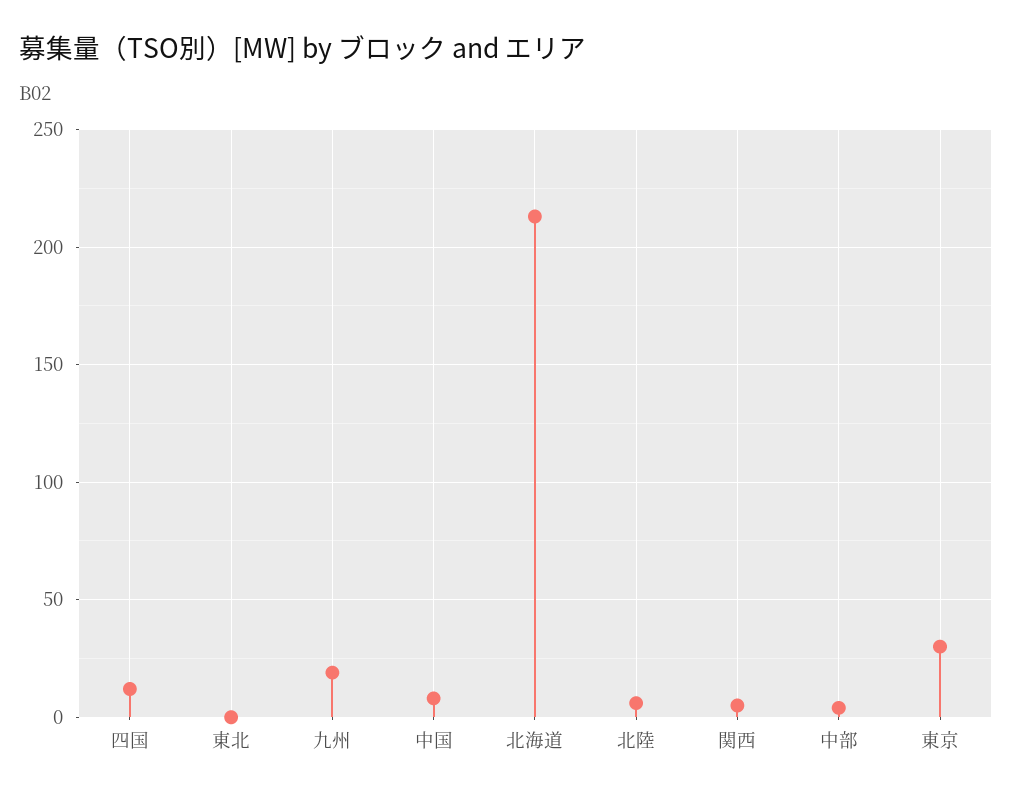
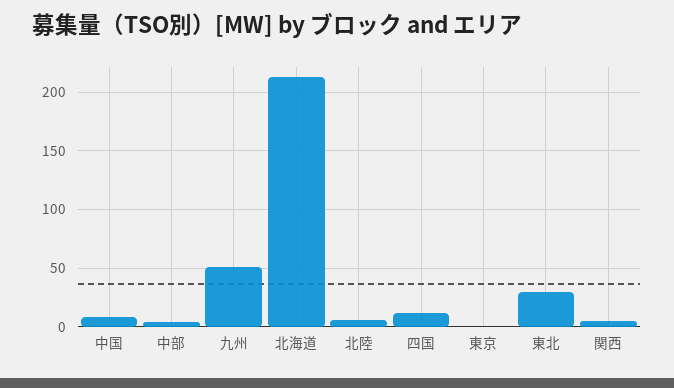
東北: 0 -> 30
九州: 20 -> 50
東京: 30 -> 0

